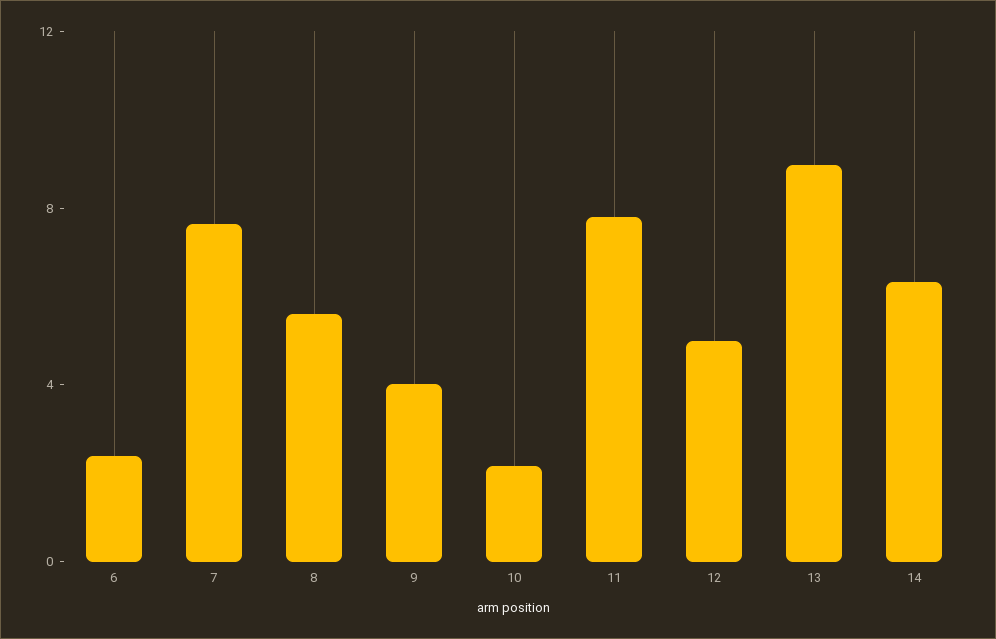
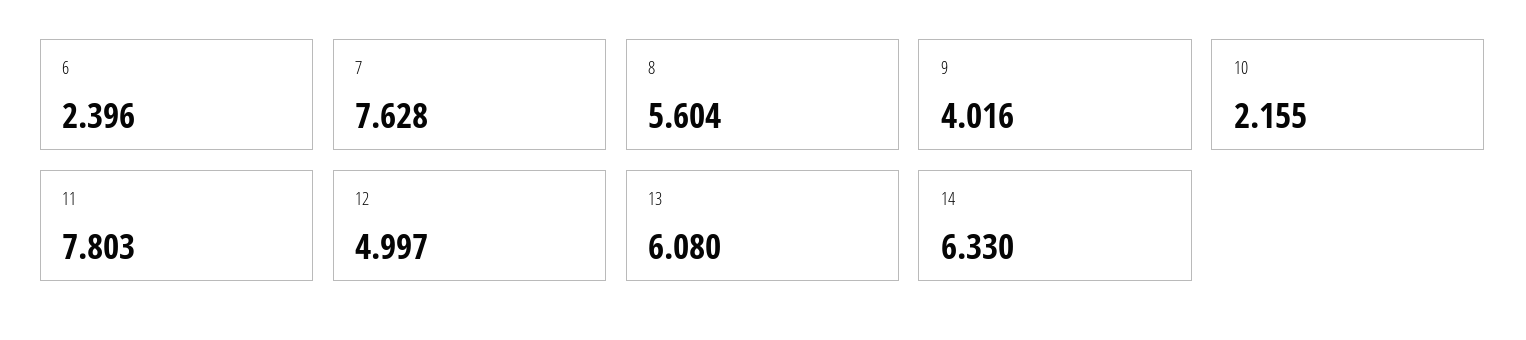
13: 9 -> 6.08

